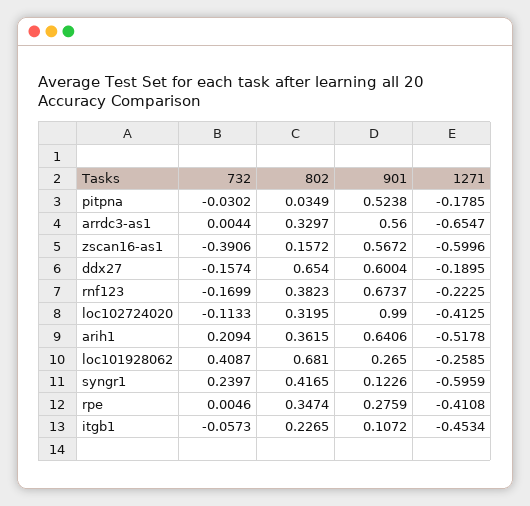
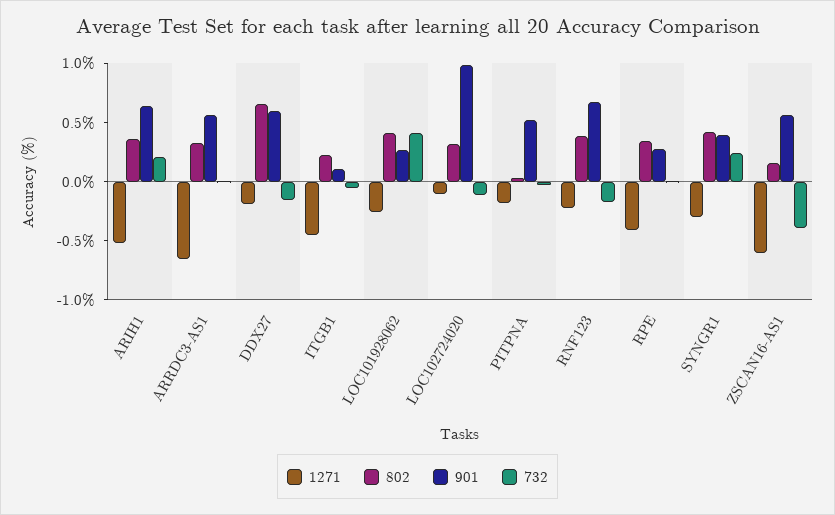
1271, loc102724020: -0.4125 -> -0.1
802, loc101928062: 0.681 -> 0.4
901, syngr1: 0.1226 -> 0.4
1271, syngr1: -0.5959 -> -0.3

